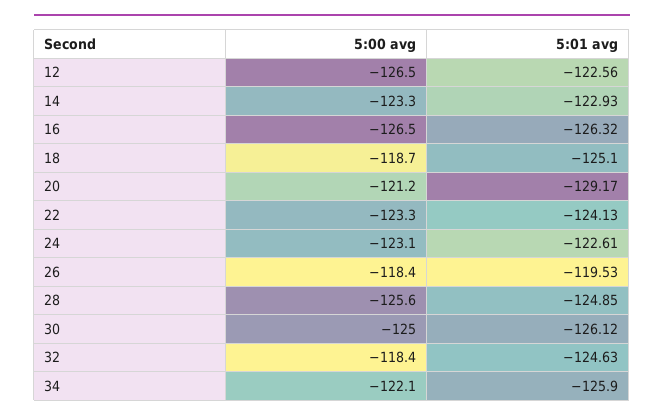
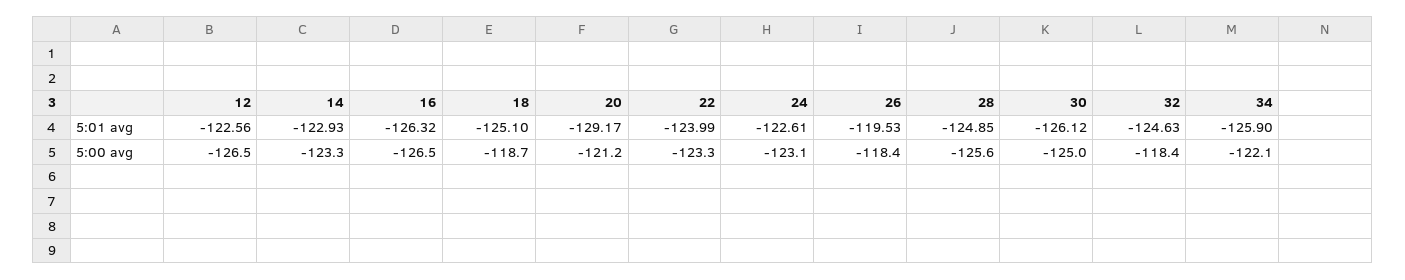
5:01 avg, 22: -124.13 -> -123.99

